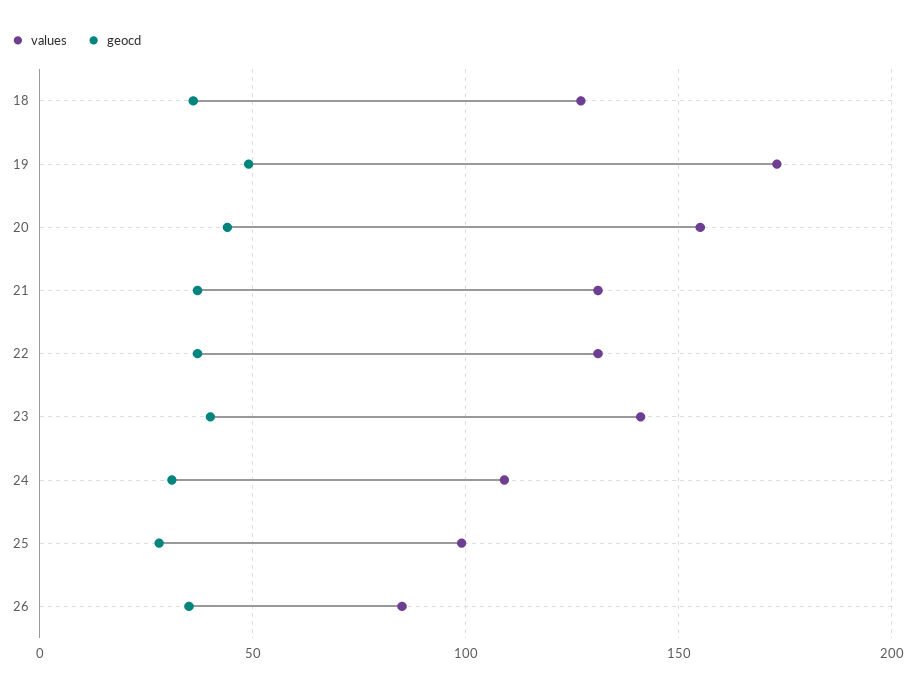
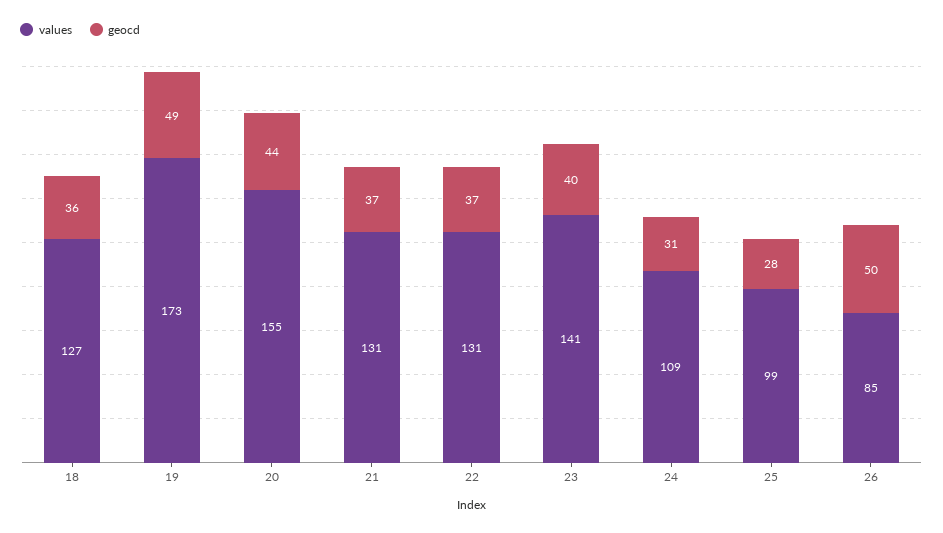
geocd, 26: 35 -> 50

